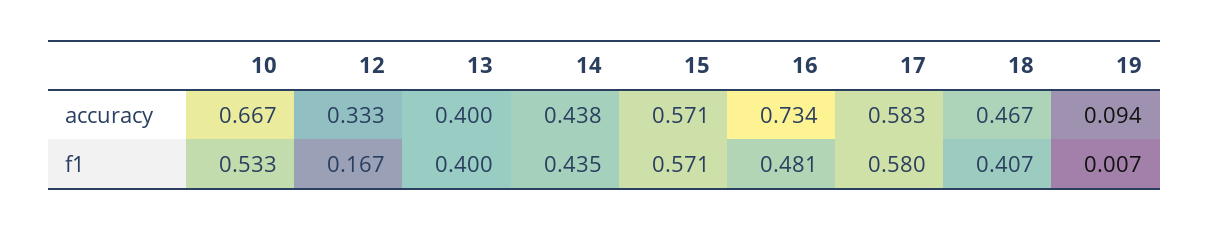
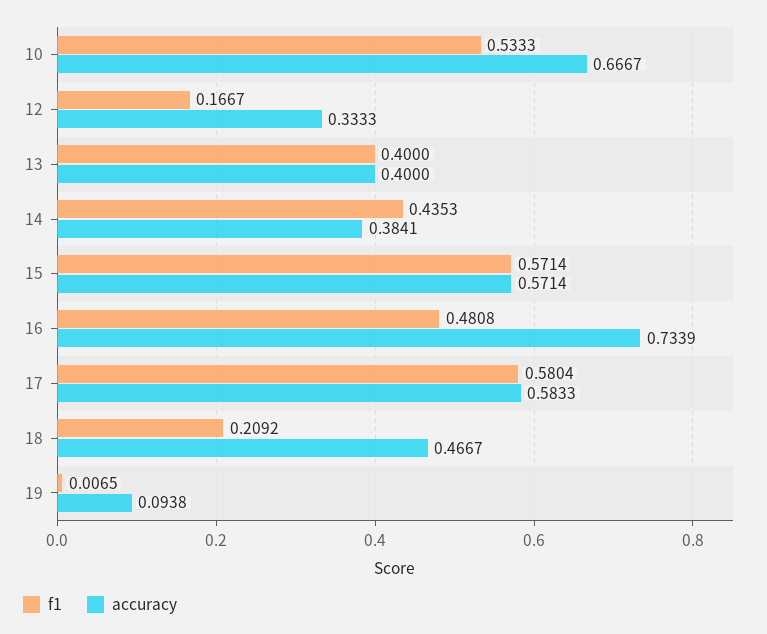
accuracy, 14: 0.438 -> 0.3841
f1, 18: 0.407 -> 0.2092

